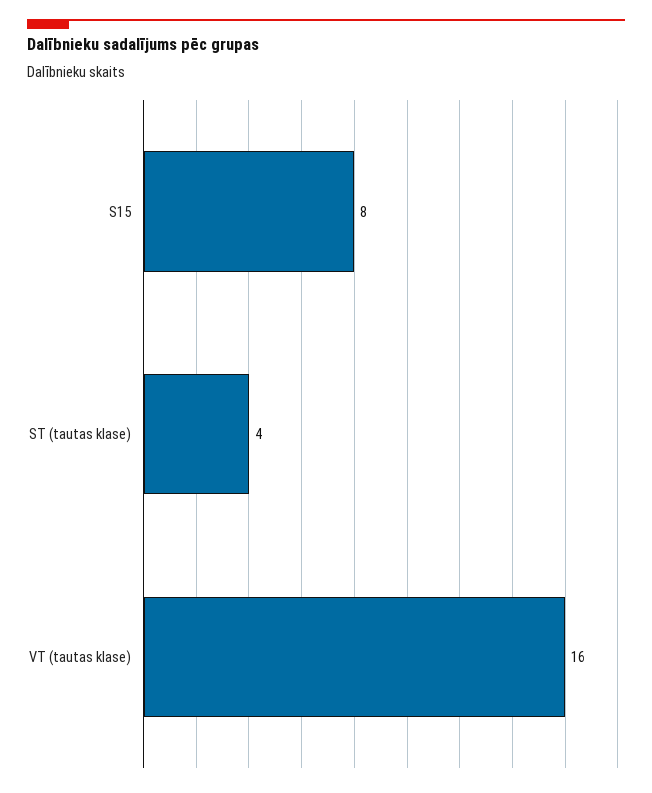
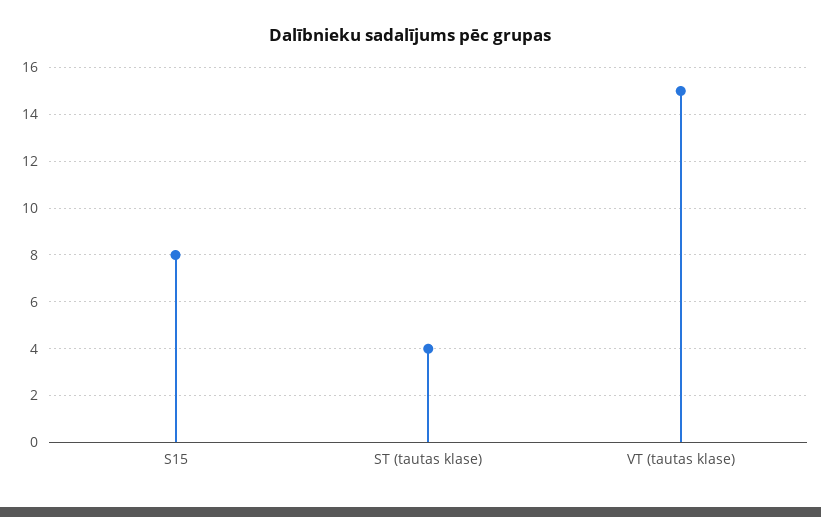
VT (tautas klase): 16 -> 15

